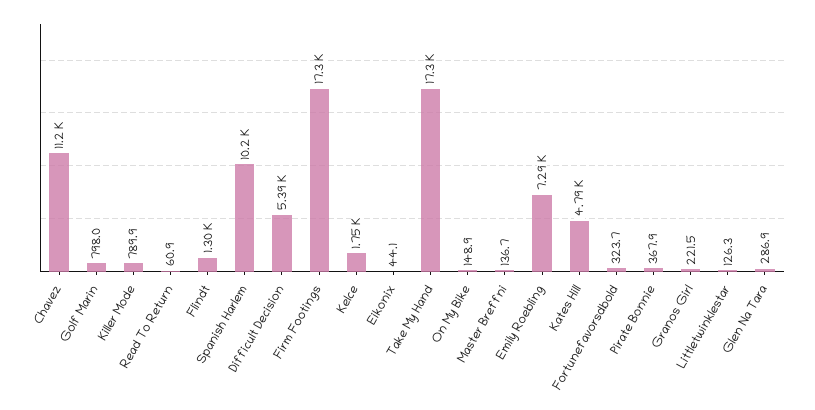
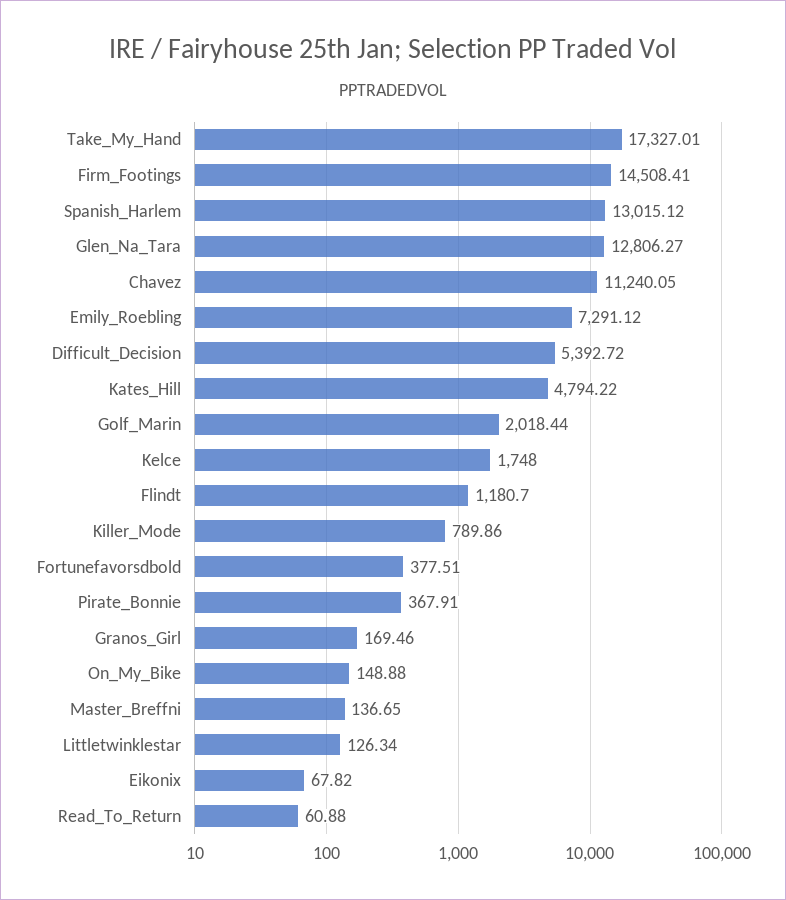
Golf Marin: 798 -> 2018.44
Flindt: 1300 -> 1180.7
Spanish Harlem: 10200 -> 13015.12
Firm Footings: 17300 -> 14508.41
Eikonix: 44.1 -> 67.82
Fortunefavorsdbold: 323.7 -> 377.51
Granos Girl: 221.5 -> 169.46
Glen Na Tara: 286.9 -> 12806.27

